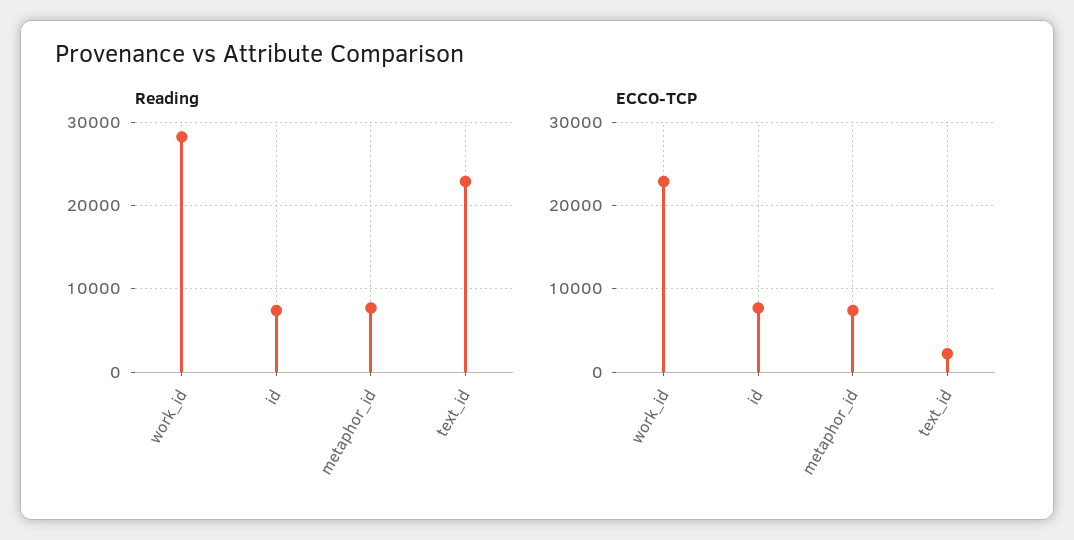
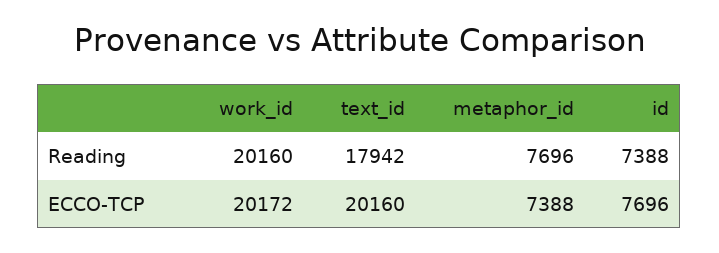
Reading, work_id: 28000 -> 20160
Reading, text_id: 23000 -> 17942
ECCO-TCP, work_id: 23000 -> 20172
ECCO-TCP, text_id: 2000 -> 20160

